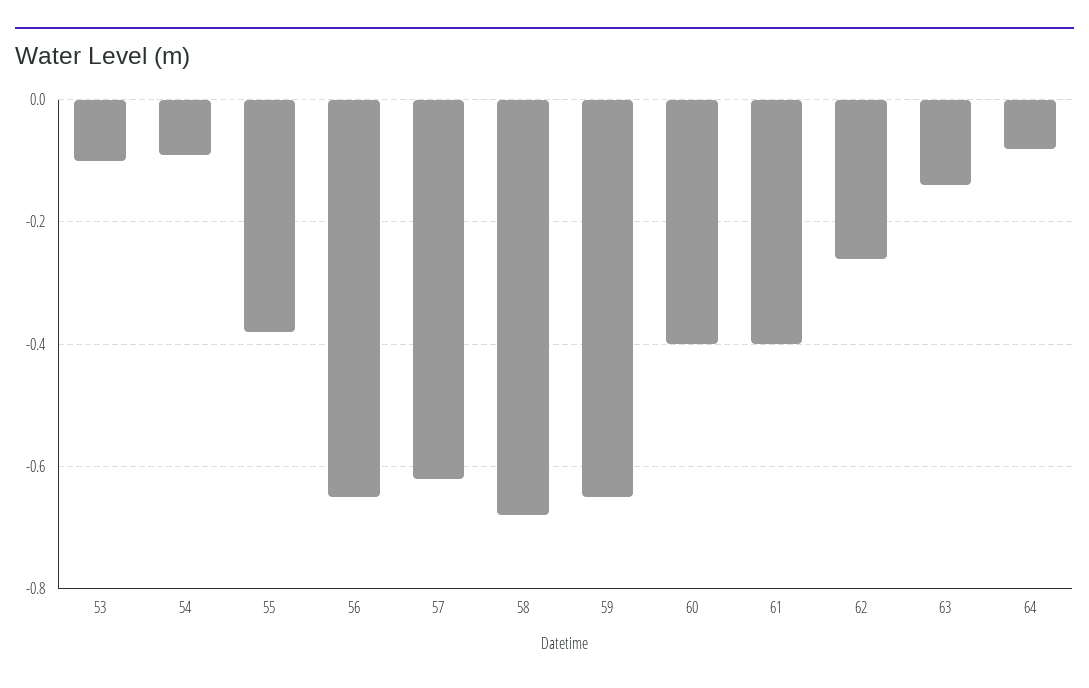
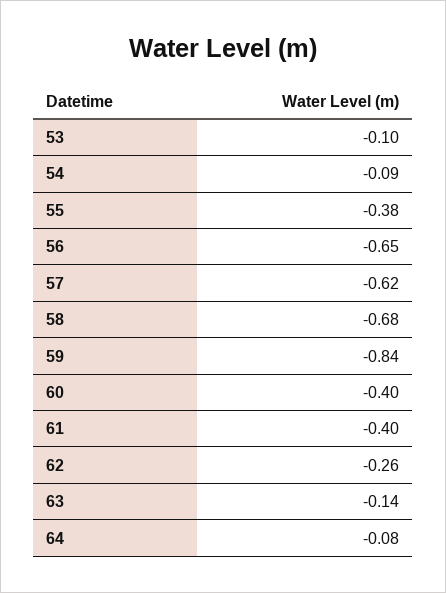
59: -0.65 -> -0.84

